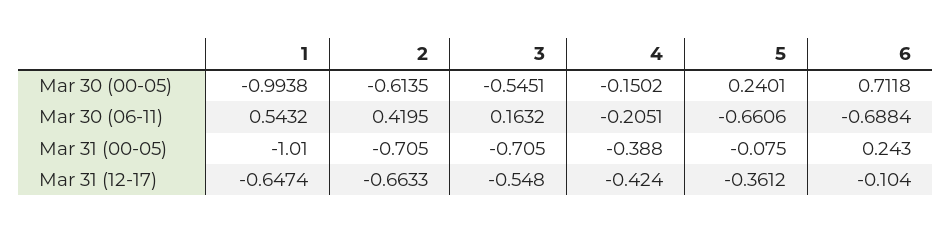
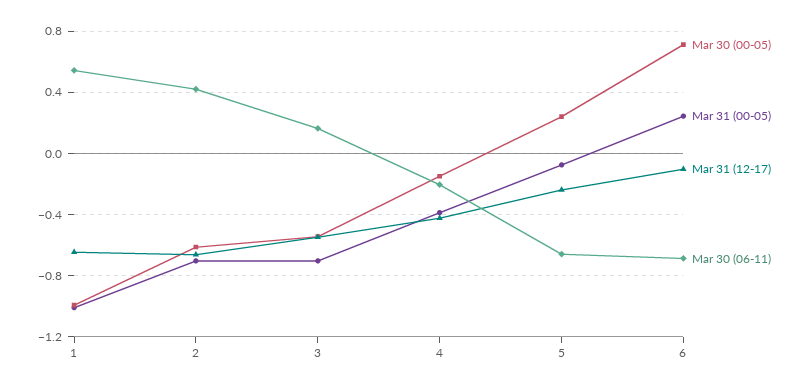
Mar 31 (12-17), 5: -0.3612 -> -0.25

